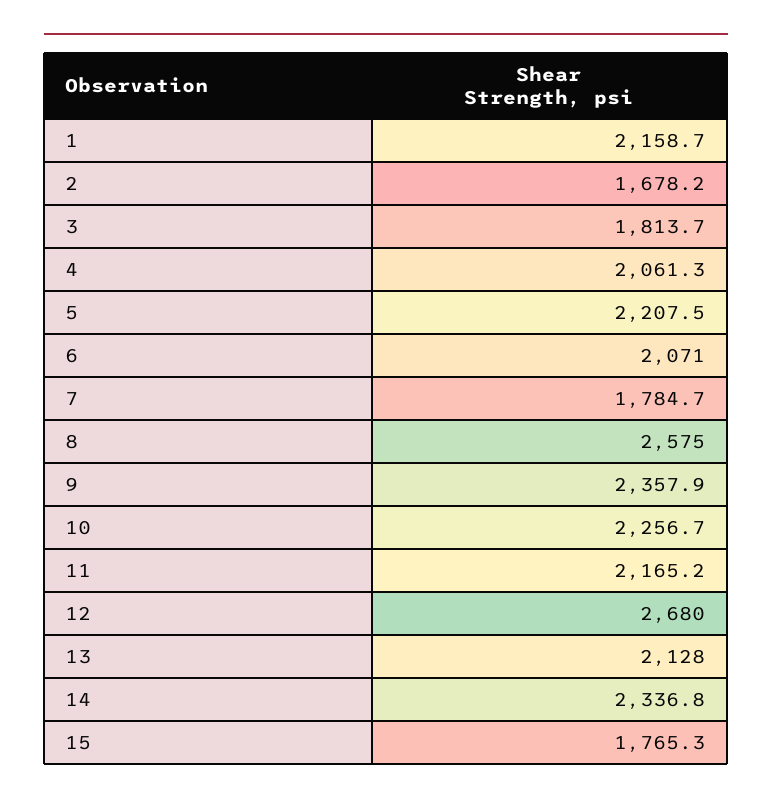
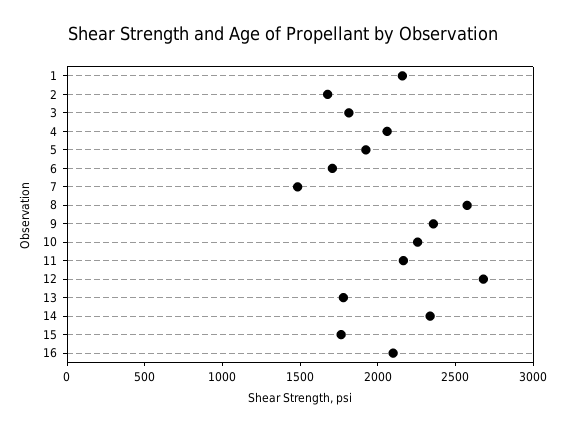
5: 2207.5 -> 1900
6: 2071 -> 1700
7: 1784.7 -> 1500
13: 2128 -> 1800
16: none -> 2100

